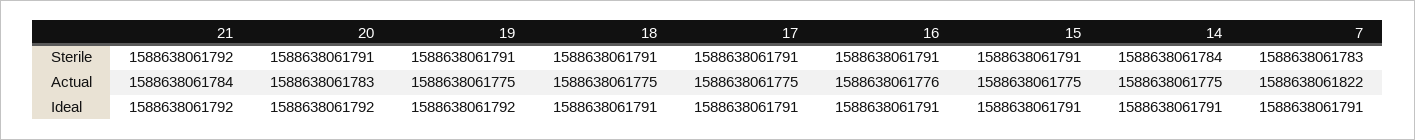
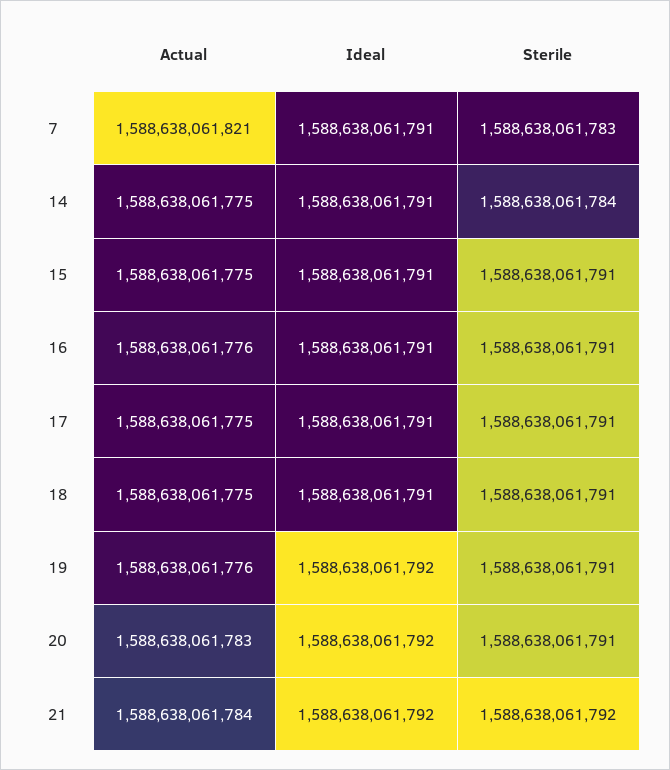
19, Actual: 1588638061775 -> 1588638061776
7, Actual: 1588638061822 -> 1588638061821

